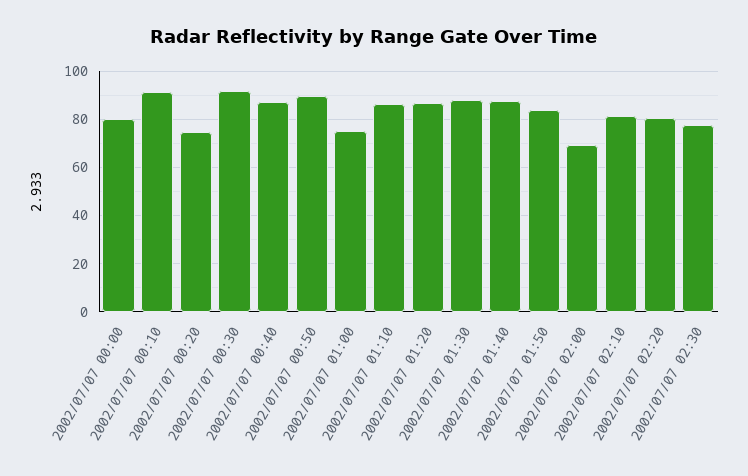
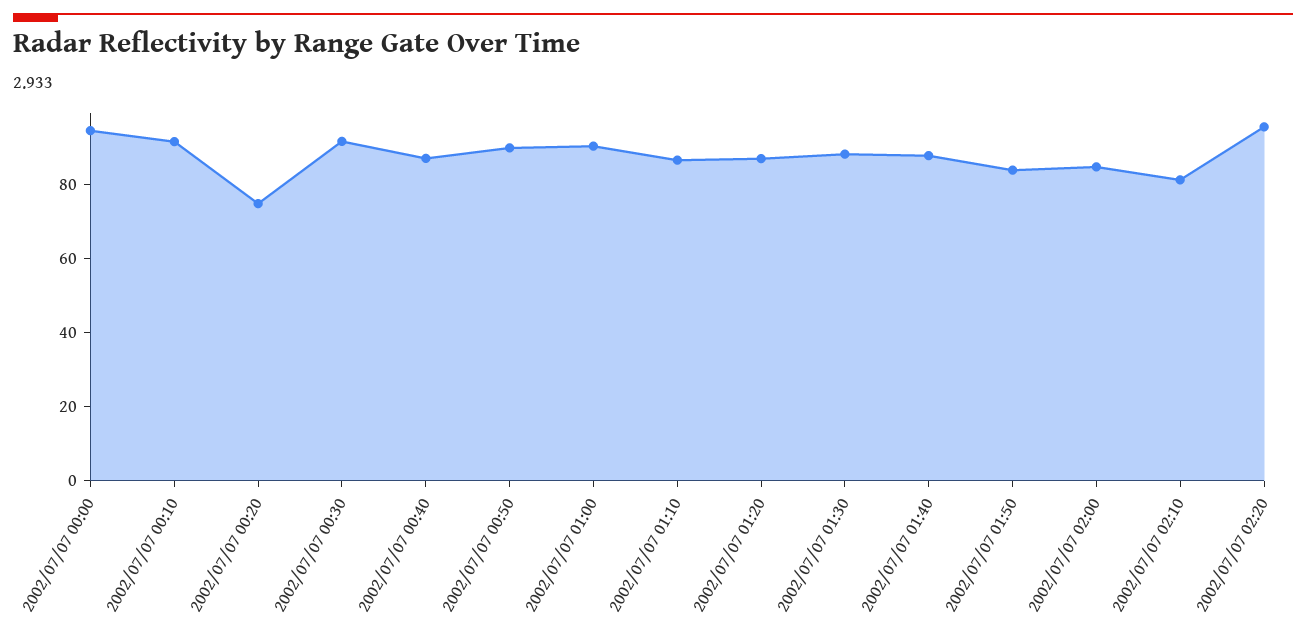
2002/07/07 00:00: 80 -> 95
2002/07/07 01:00: 75 -> 90
2002/07/07 02:00: 70 -> 85
2002/07/07 02:20: 80 -> 95
2002/07/07 02:30: 77.5 -> none

